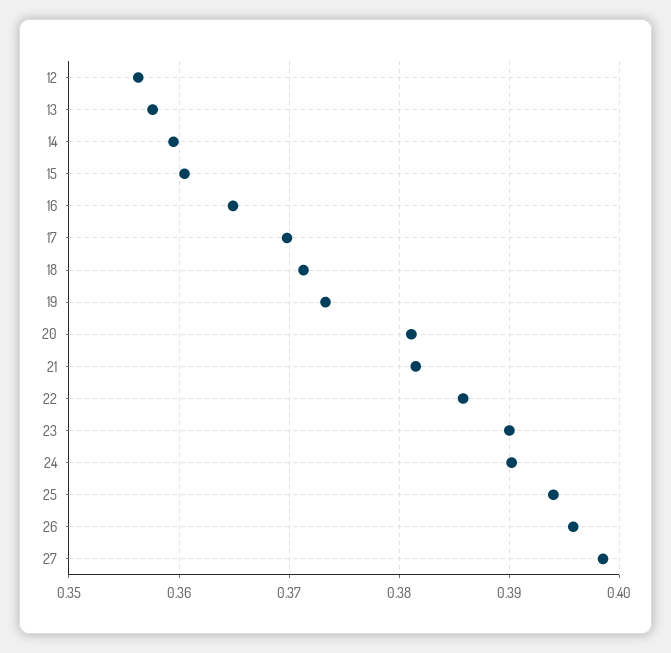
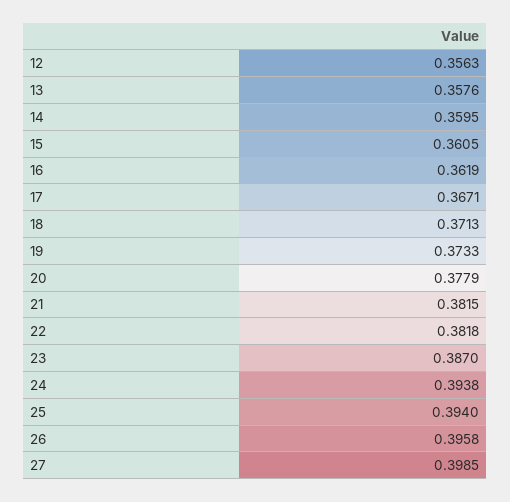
16: 0.365 -> 0.3619
17: 0.37 -> 0.3671
20: 0.381 -> 0.3779
22: 0.386 -> 0.3818
23: 0.39 -> 0.387
24: 0.39 -> 0.3938

